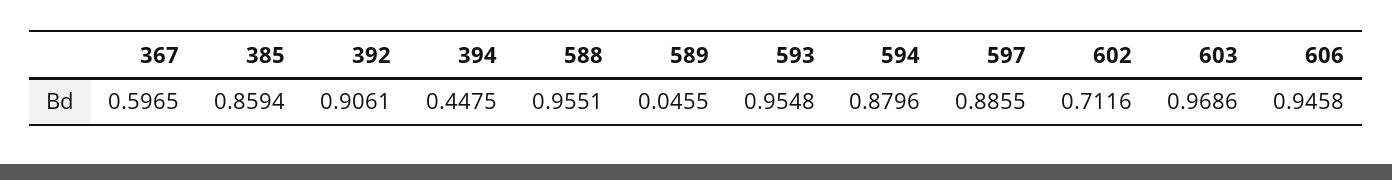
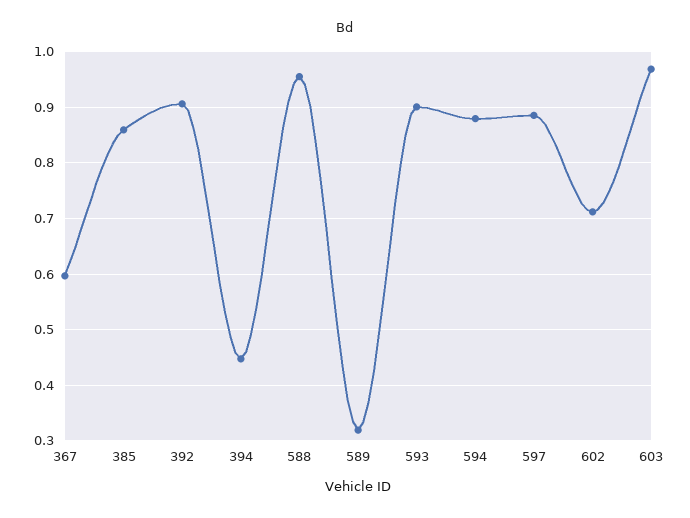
589: 0.0455 -> 0.32
593: 0.9548 -> 0.9
606: 0.9458 -> none

